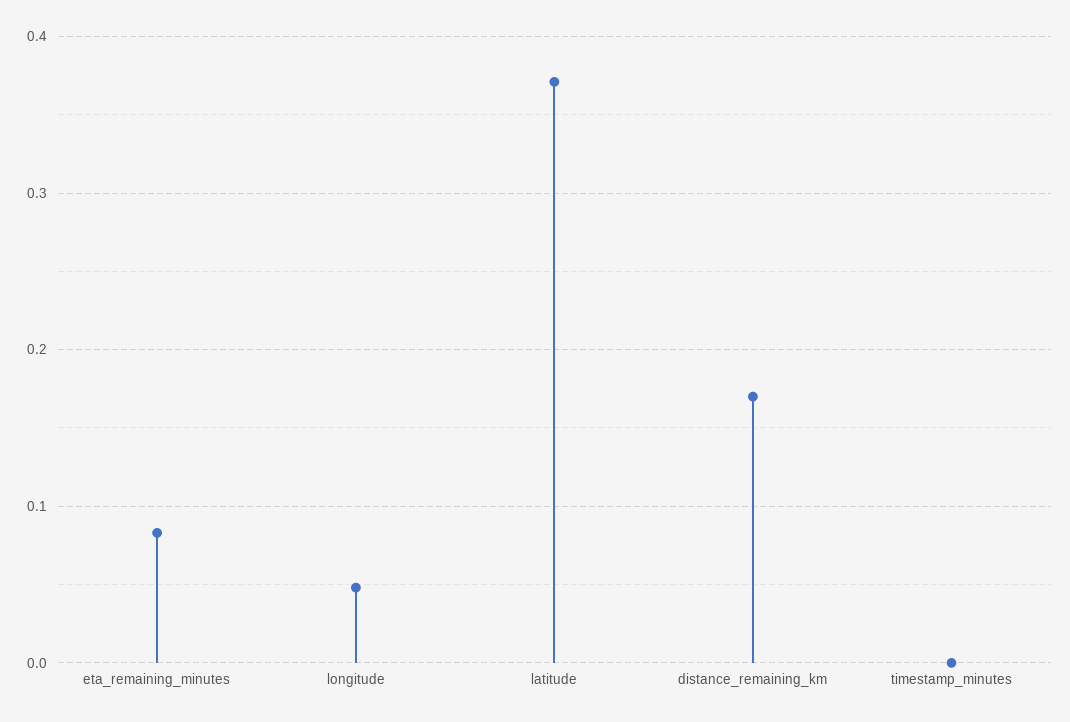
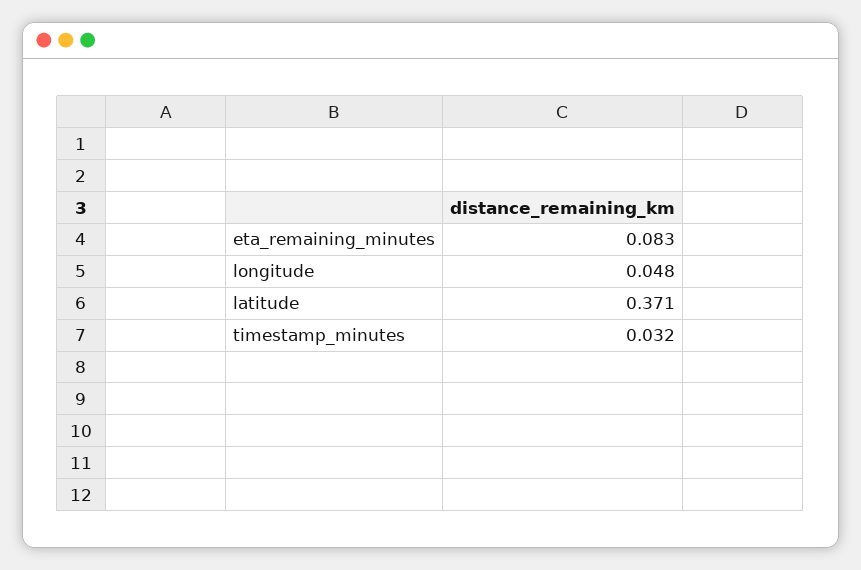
distance_remaining_km: 0.17 -> none
timestamp_minutes: 0 -> 0.032

